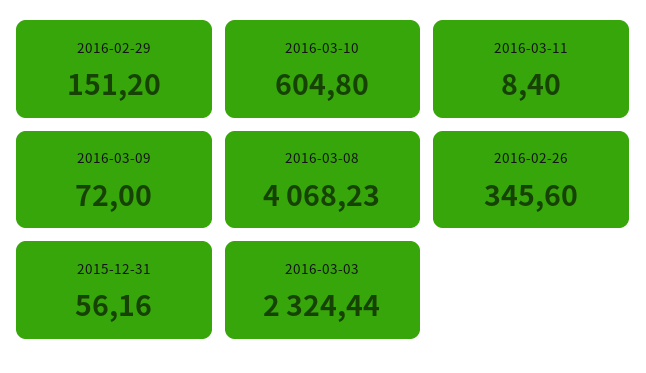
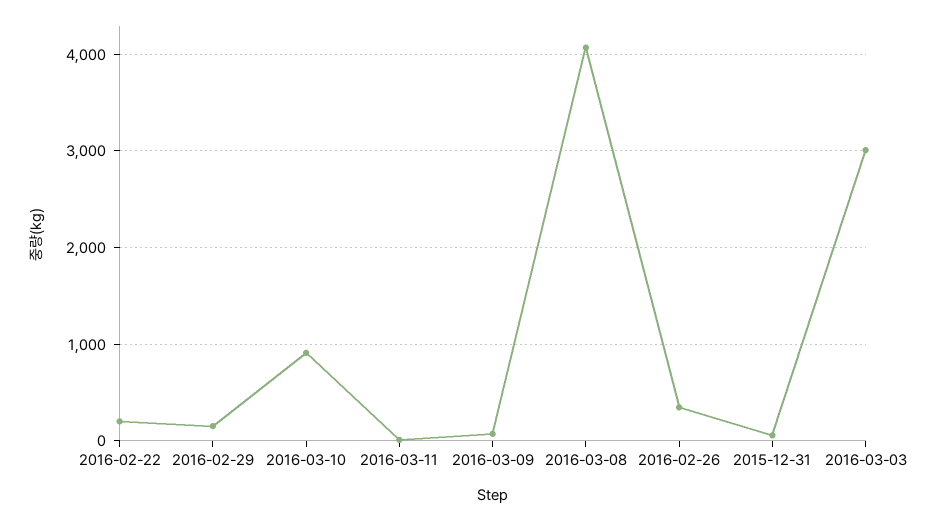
2016-03-10: 604.8 -> 900
2016-03-03: 2324.44 -> 3000
2016-02-22: none -> 200

